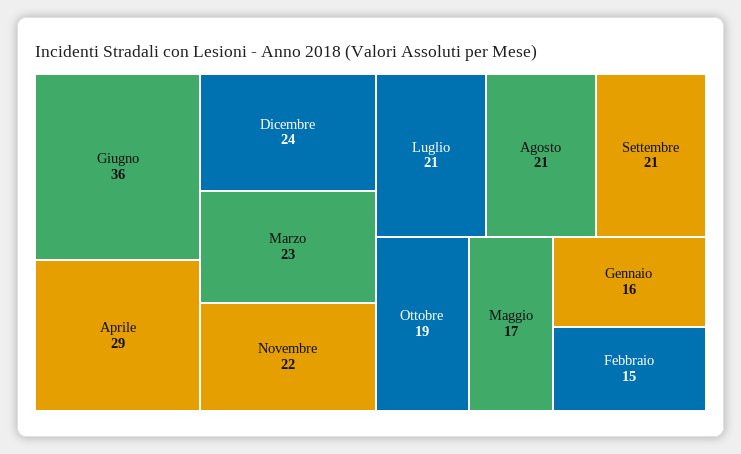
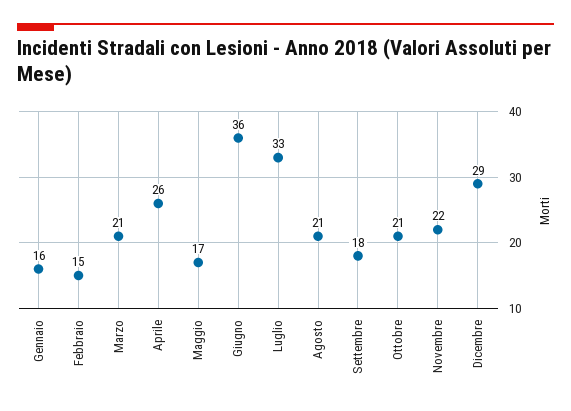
Aprile: 29 -> 26
Dicembre: 24 -> 29
Marzo: 23 -> 21
Luglio: 21 -> 33
Settembre: 21 -> 18
Ottobre: 19 -> 21

